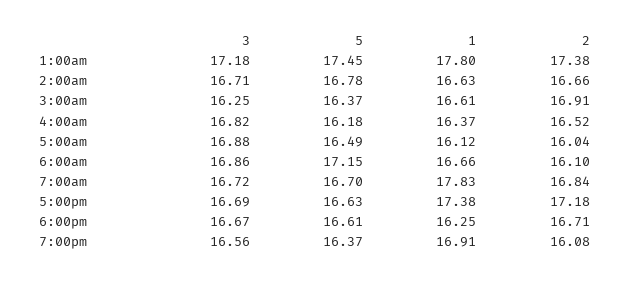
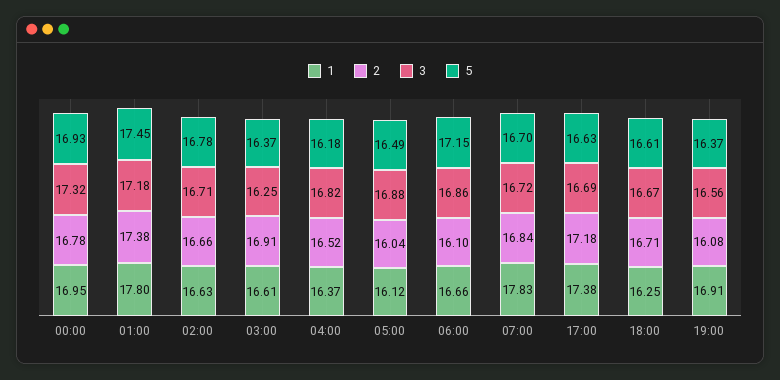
1, 00:00: none -> 16.95
2, 00:00: none -> 16.78
3, 00:00: none -> 17.32
5, 00:00: none -> 16.93

